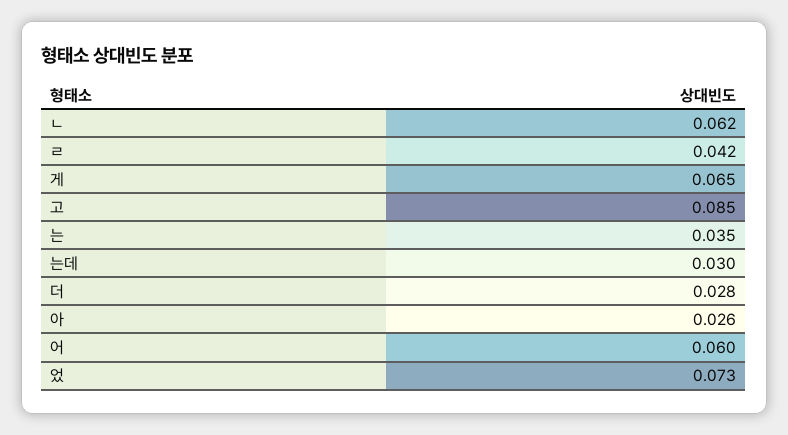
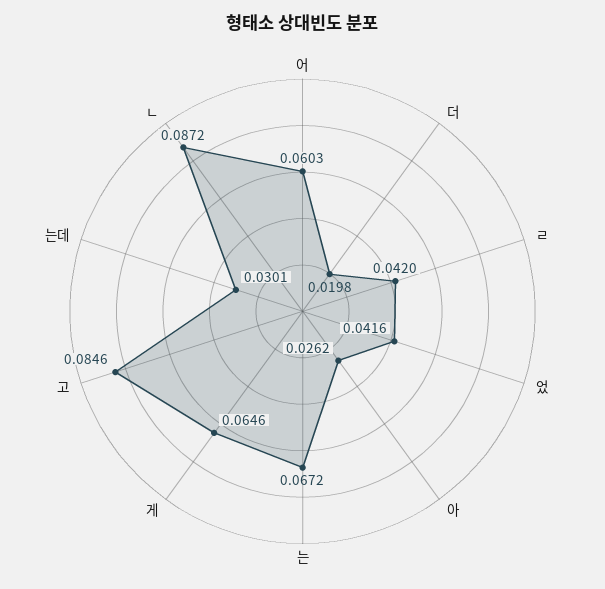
ㄴ: 0.062 -> 0.0872
는: 0.035 -> 0.0672
더: 0.028 -> 0.0198
었: 0.073 -> 0.0416

